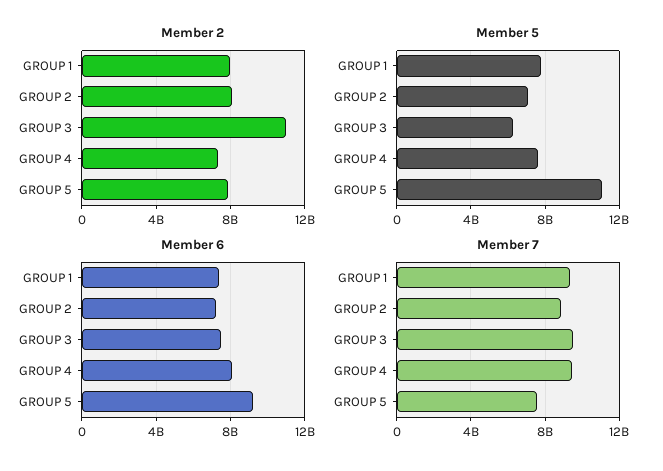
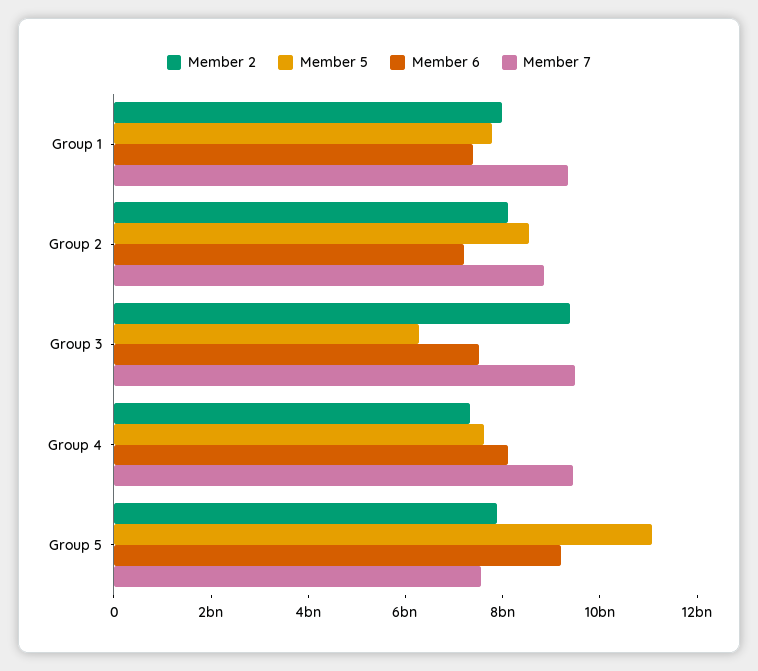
Member 2, GROUP 3: 11000000000 -> 9500000000
Member 5, GROUP 2: 7000000000 -> 8500000000

